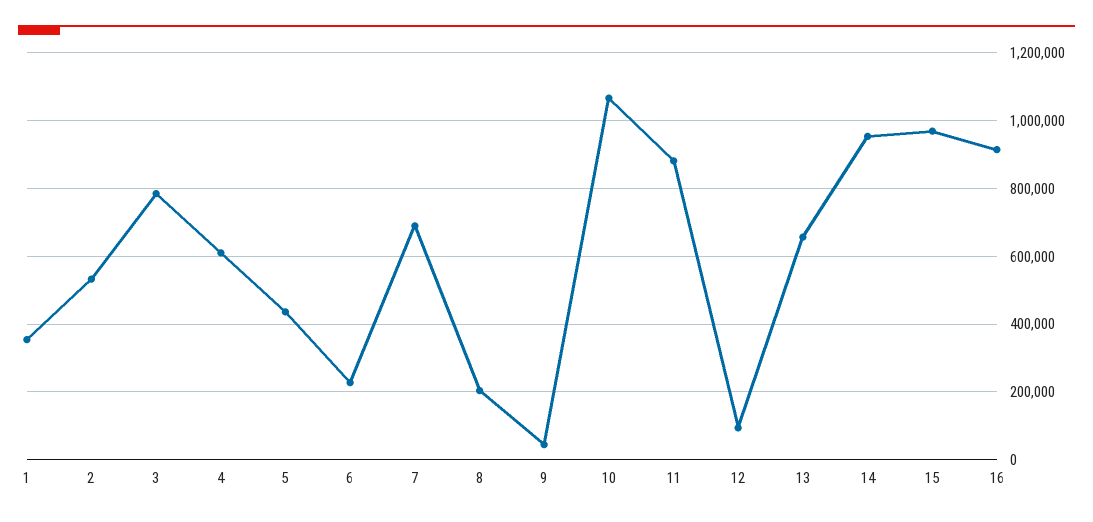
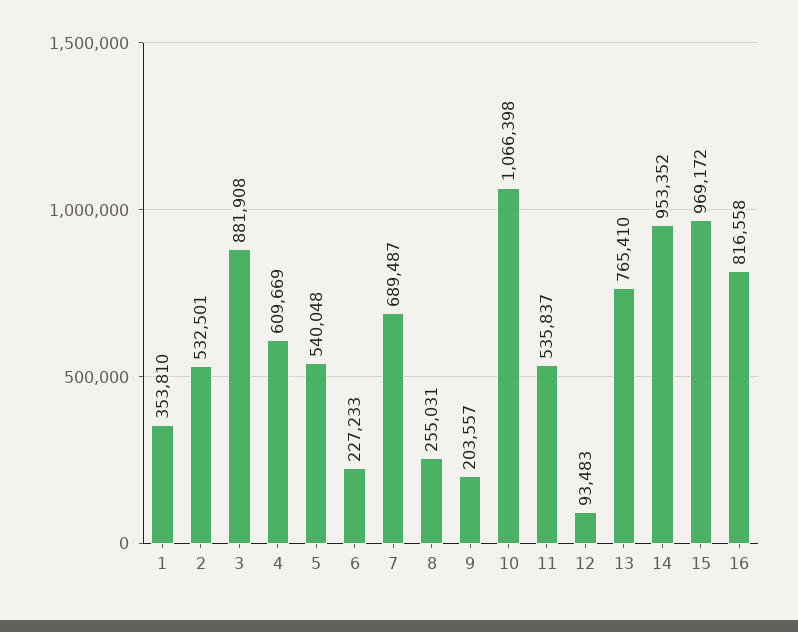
3: 780000 -> 881908
5: 440000 -> 540048
8: 200000 -> 255031
9: 40000 -> 203557
11: 880000 -> 535837
13: 660000 -> 765410
16: 920000 -> 816558

